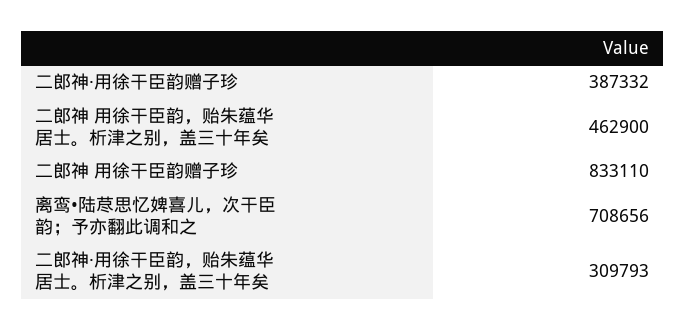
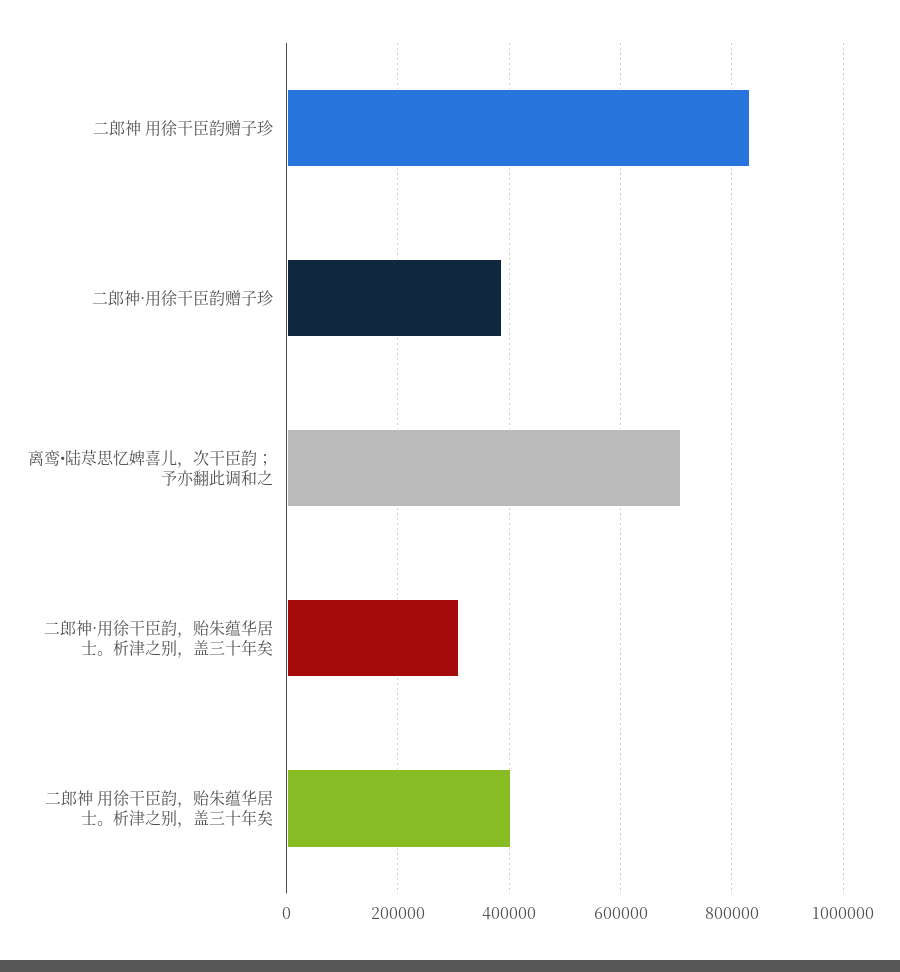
二郎神 用徐干臣韵，贻朱蕴华居士。析津之别，盖三十年矣: 462900 -> 400000

